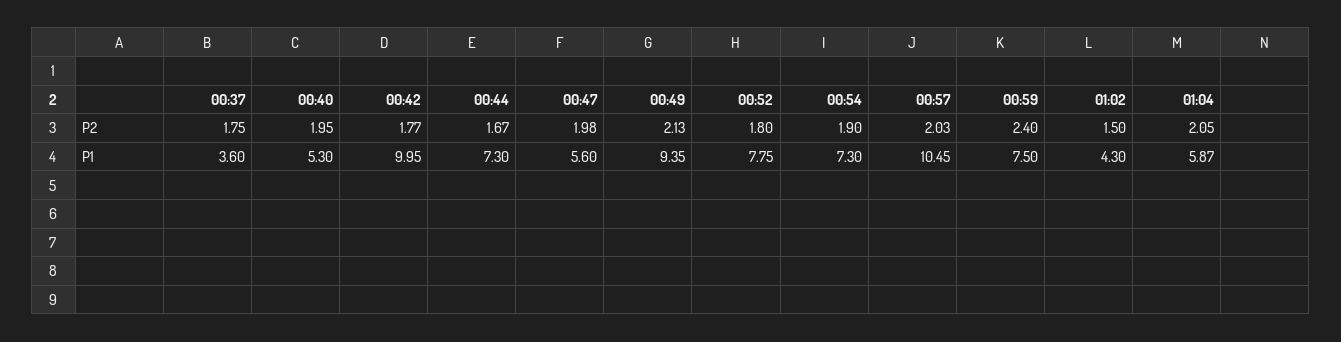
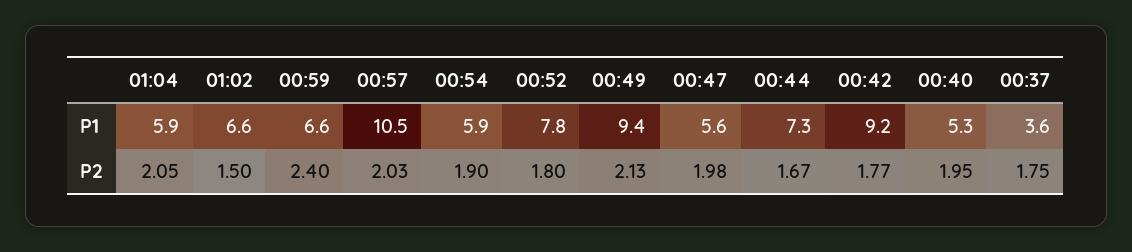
00:42, P1: 9.95 -> 9.2
00:54, P1: 7.3 -> 5.9
00:59, P1: 7.5 -> 6.6
01:02, P1: 4.3 -> 6.6

